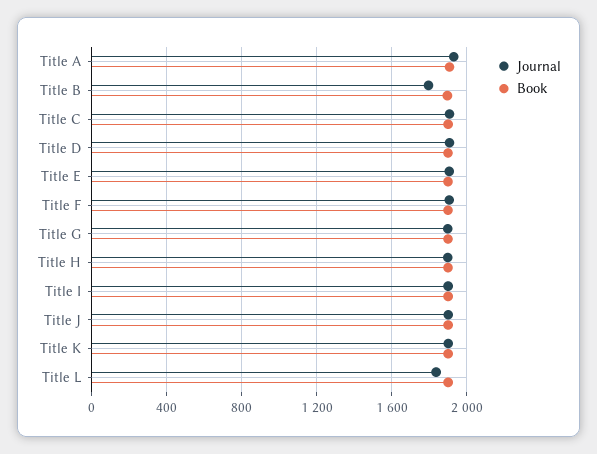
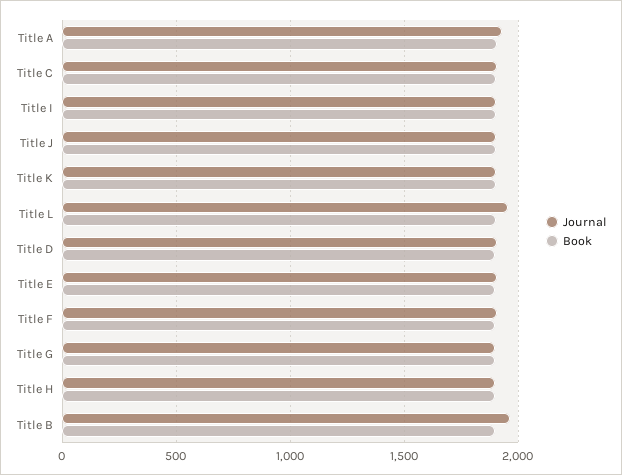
Journal, Title B: 1800 -> 1950
Journal, Title L: 1850 -> 1950

